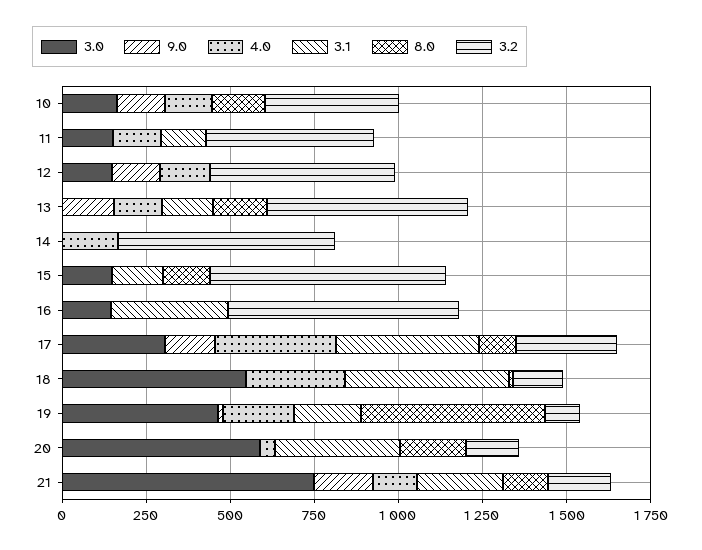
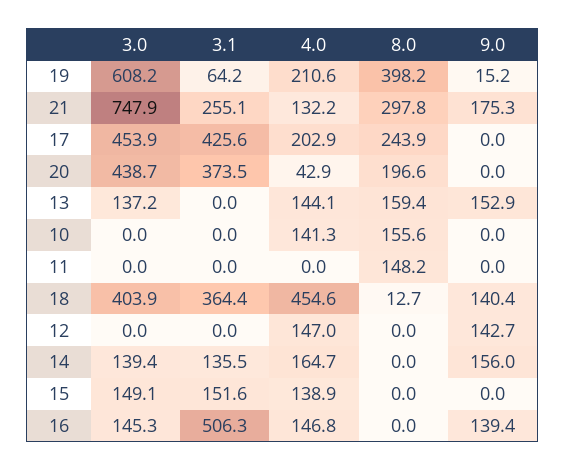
3.0, 10: 150 -> 0
9.0, 10: 150 -> 0
3.2, 10: 400 -> none
3.0, 11: 150 -> 0
4.0, 11: 150 -> 0
3.1, 11: 150 -> 0
8.0, 11: 0 -> 148.2
3.2, 11: 500 -> none
3.0, 12: 150 -> 0
3.2, 12: 550 -> none
3.0, 13: 0 -> 137.2
3.1, 13: 150 -> 0
3.2, 13: 600 -> none
3.0, 14: 0 -> 139.4
9.0, 14: 0 -> 156
3.1, 14: 0 -> 135.5
3.2, 14: 650 -> none
4.0, 15: 0 -> 138.9
8.0, 15: 150 -> 0
3.2, 15: 700 -> none
9.0, 16: 0 -> 139.4
4.0, 16: 0 -> 146.8
3.1, 16: 350 -> 506.3
3.2, 16: 700 -> none
3.0, 17: 300 -> 453.9
9.0, 17: 150 -> 0
4.0, 17: 350 -> 202.9
8.0, 17: 100 -> 243.9
3.2, 17: 300 -> none
3.0, 18: 550 -> 403.9
9.0, 18: 0 -> 140.4
4.0, 18: 300 -> 454.6
3.1, 18: 500 -> 364.4
3.2, 18: 150 -> none
3.0, 19: 450 -> 608.2
3.1, 19: 200 -> 64.2
8.0, 19: 550 -> 398.2
3.2, 19: 100 -> none
3.0, 20: 600 -> 438.7
3.2, 20: 150 -> none
8.0, 21: 150 -> 297.8
3.2, 21: 200 -> none

